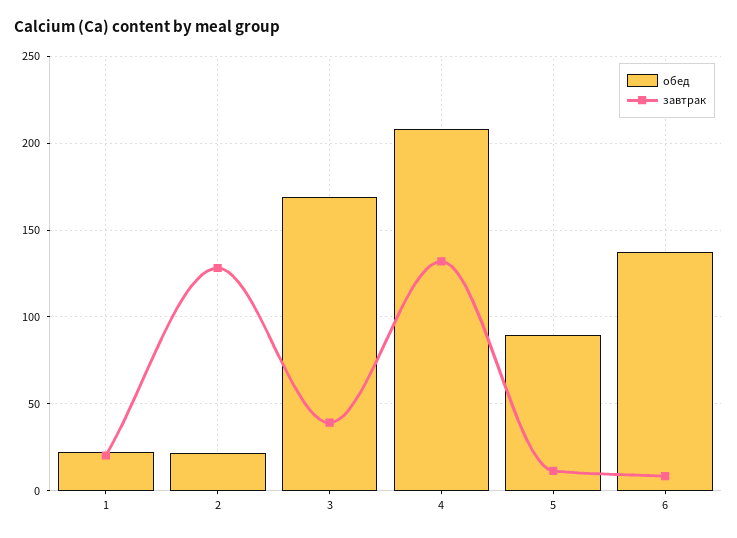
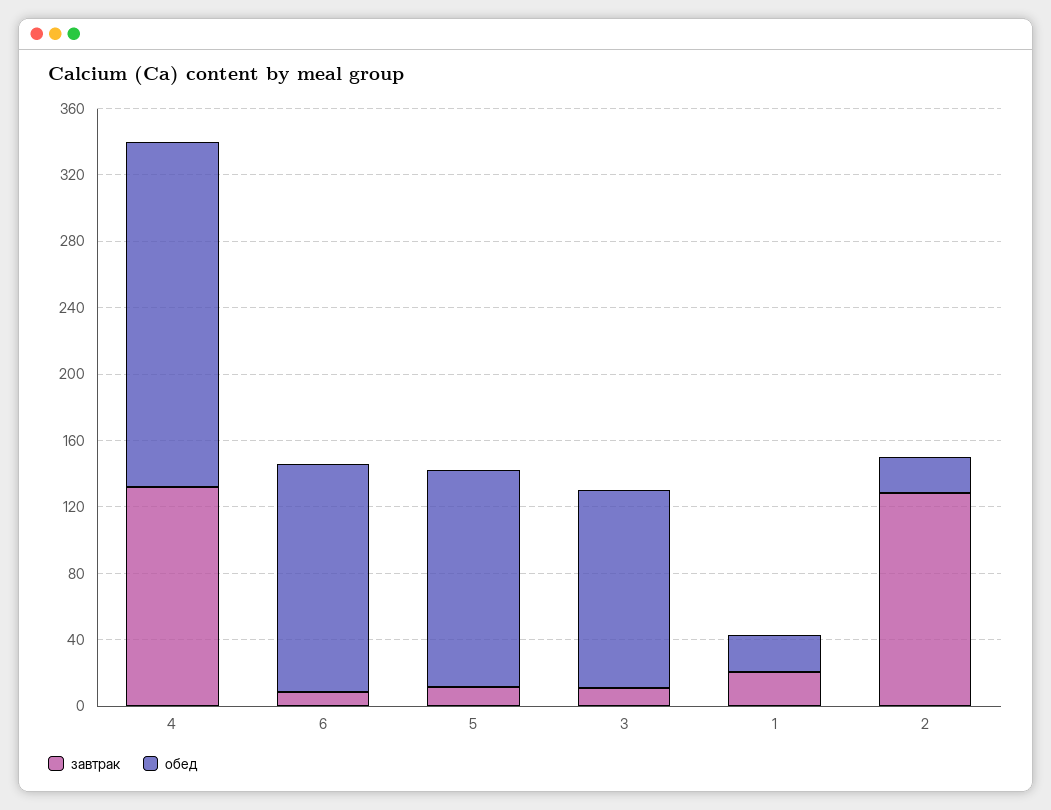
обед, 3: 170 -> 120
завтрак, 3: 40 -> 10
обед, 5: 90 -> 130

